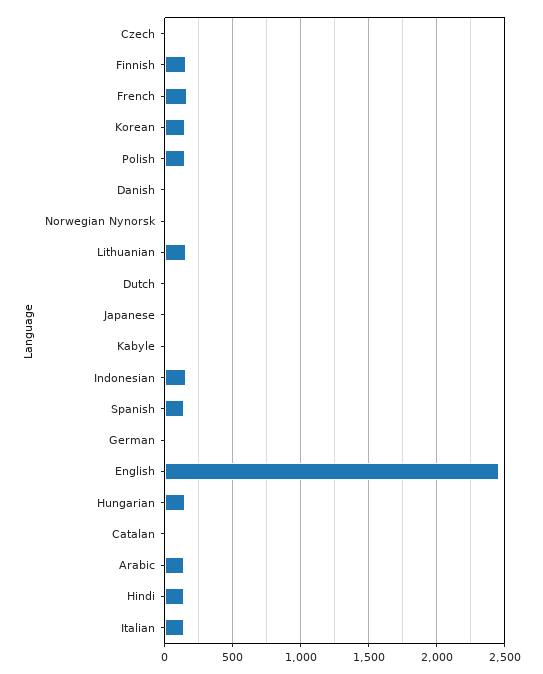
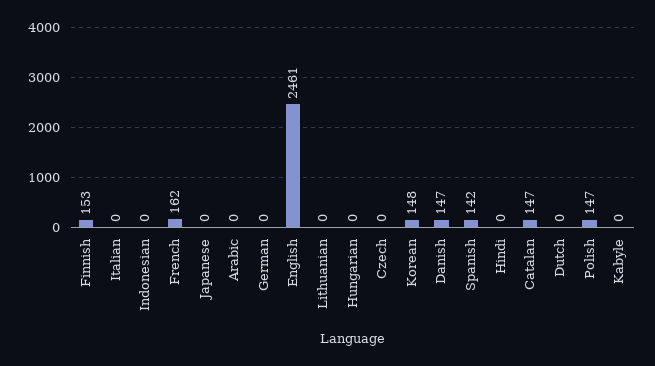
Danish: 0 -> 147
Norwegian Nynorsk: 0 -> none
Lithuanian: 150 -> 0
Indonesian: 150 -> 0
Hungarian: 150 -> 0
Catalan: 0 -> 147
Arabic: 150 -> 0
Hindi: 150 -> 0
Italian: 150 -> 0

